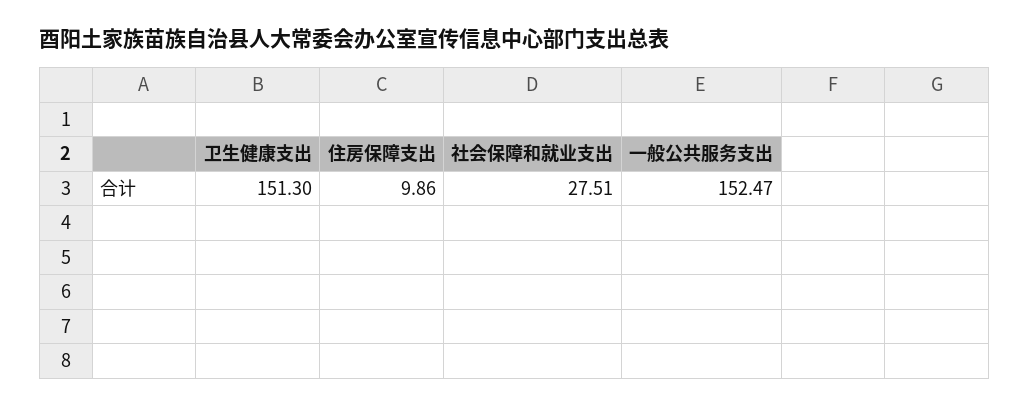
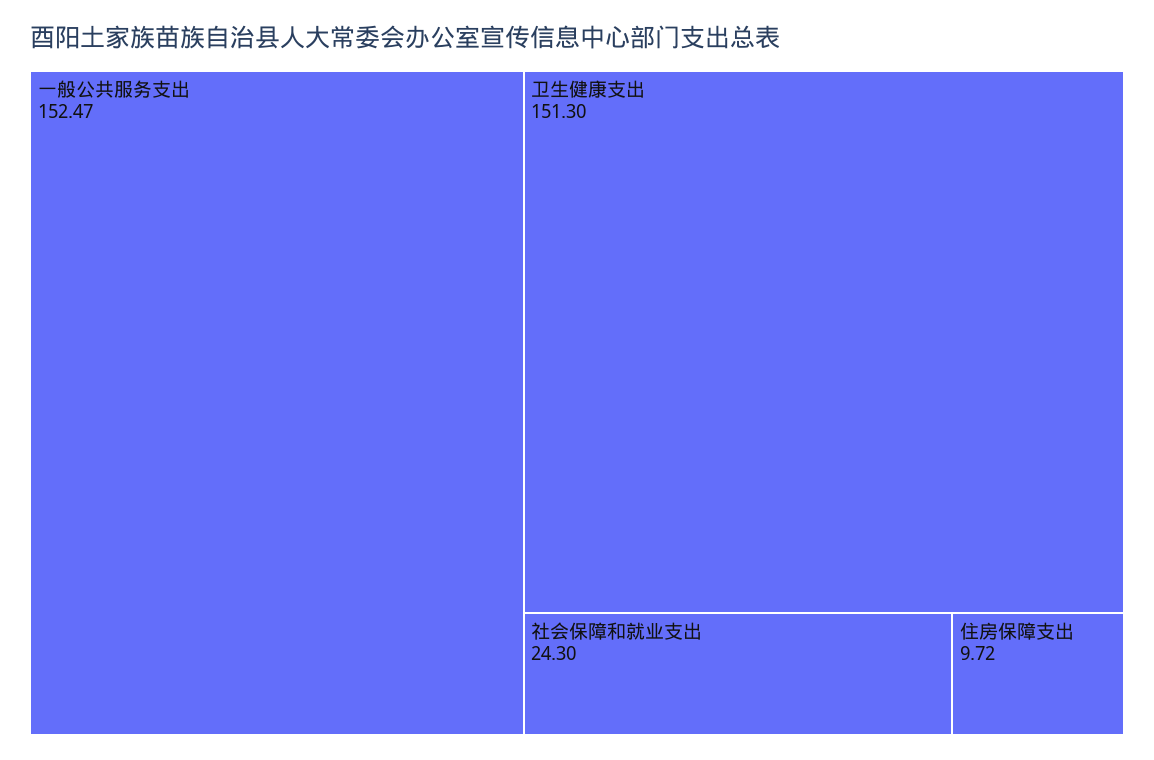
住房保障支出: 9.86 -> 9.72
社会保障和就业支出: 27.51 -> 24.3

